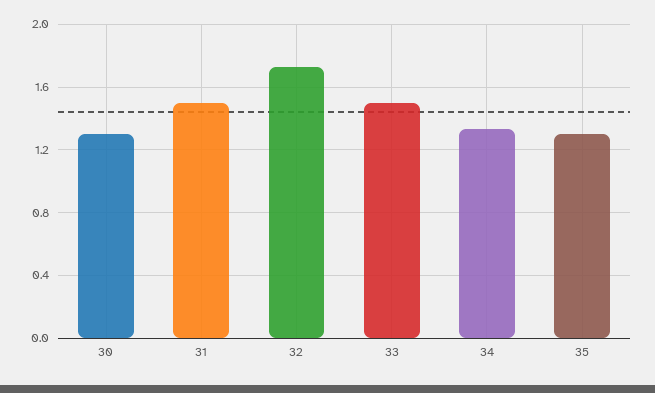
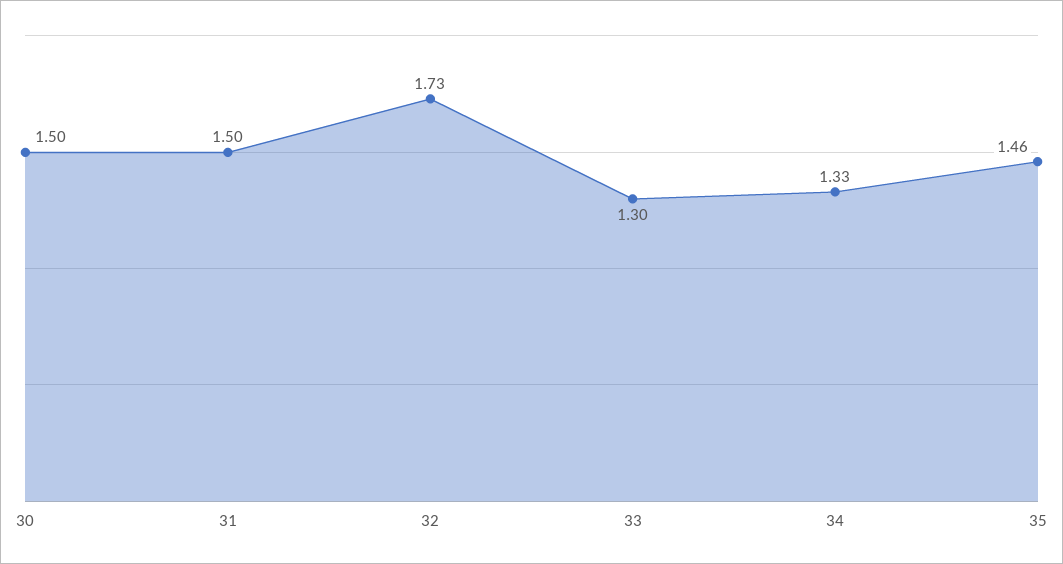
30: 1.3 -> 1.5
33: 1.5 -> 1.3
35: 1.3 -> 1.46

